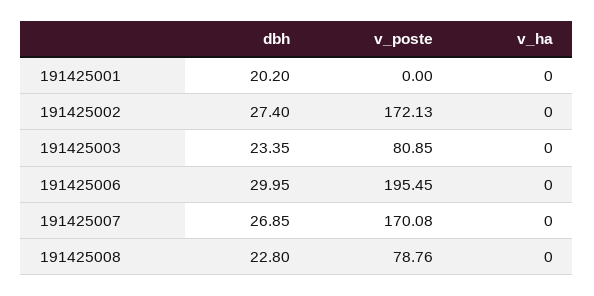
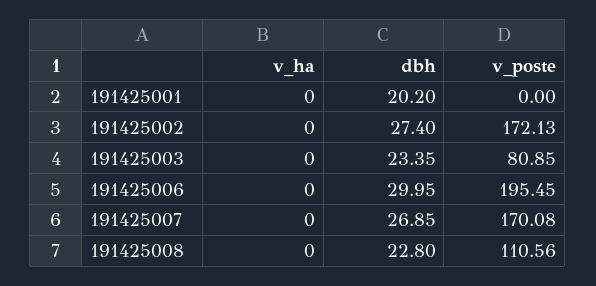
v_poste, 191425008: 78.76 -> 110.56

